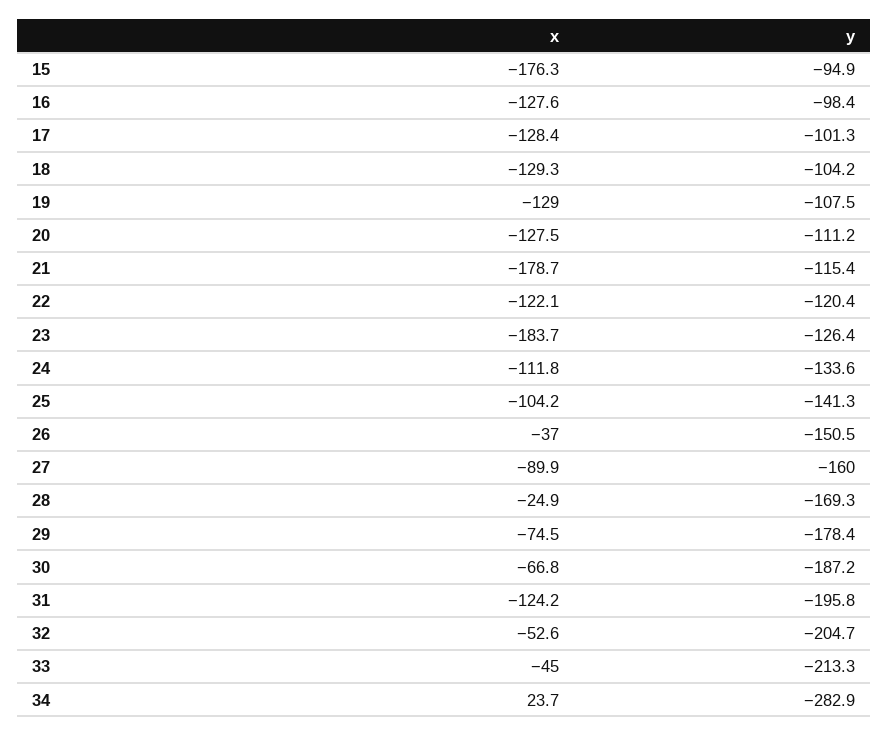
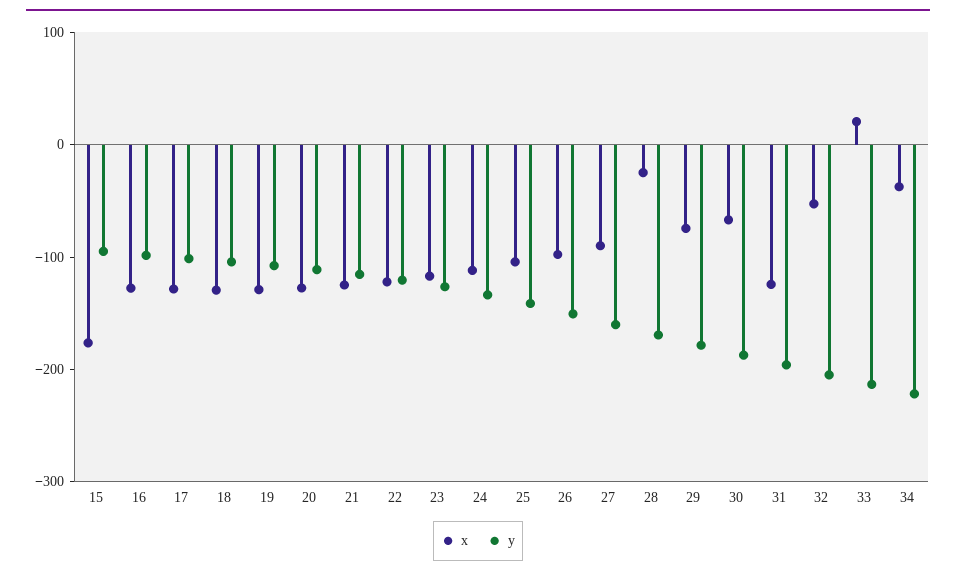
x, 21: -178.7 -> -120
x, 23: -183.7 -> -120
x, 26: -37 -> -100
x, 33: -45 -> 20
x, 34: 23.7 -> -40
y, 34: -282.9 -> -220

